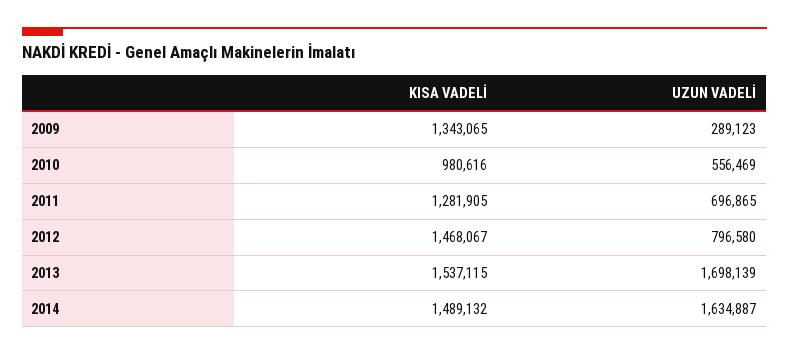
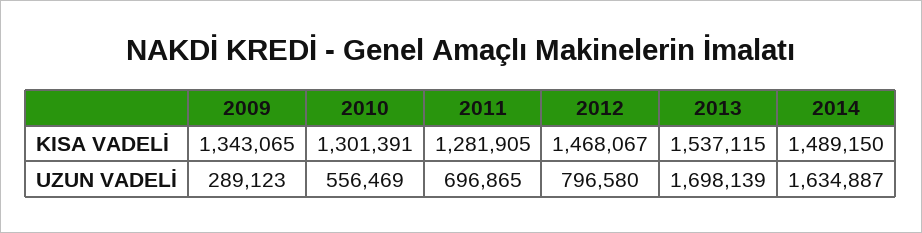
KISA VADELİ, 2010: 980616 -> 1301391
KISA VADELİ, 2014: 1489132 -> 1489150

